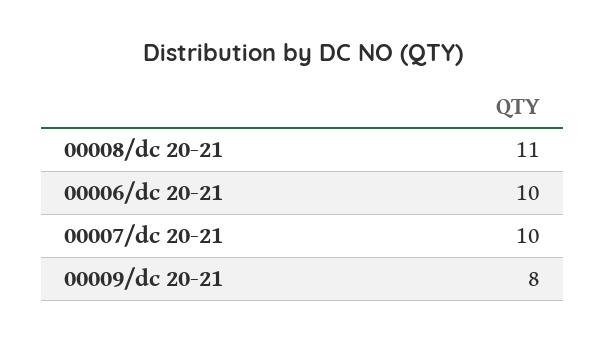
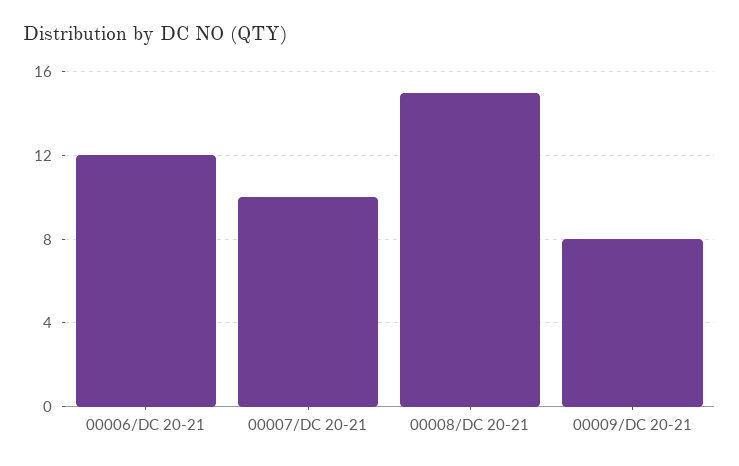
00008/dc 20-21: 11 -> 15
00006/dc 20-21: 10 -> 12

